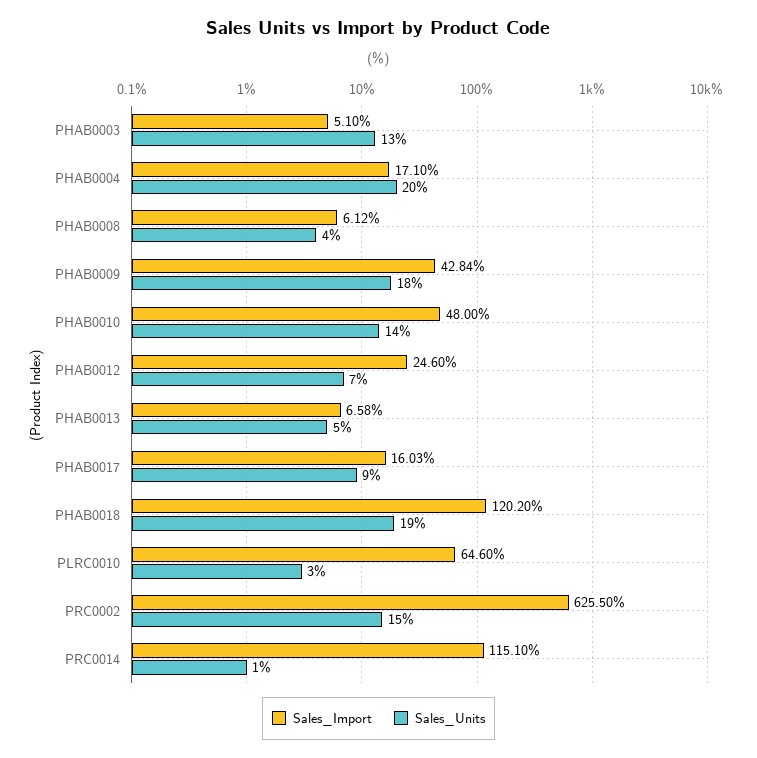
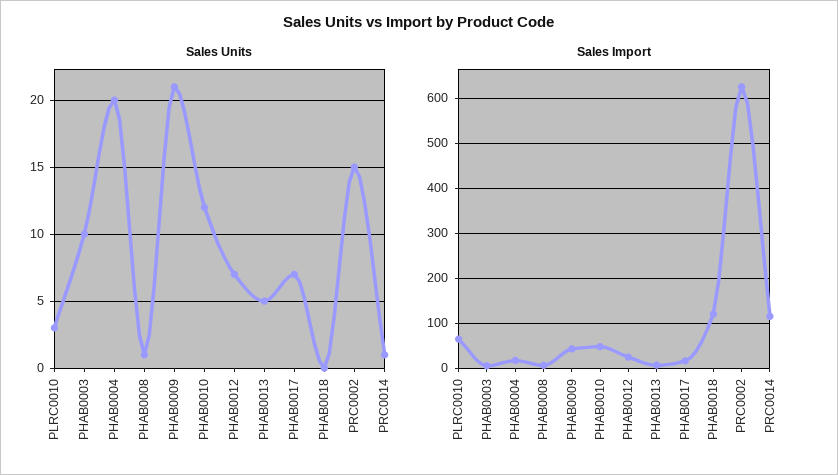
Sales_Units, PHAB0003: 13 -> 10
Sales_Units, PHAB0008: 4 -> 1
Sales_Units, PHAB0009: 18 -> 21
Sales_Units, PHAB0010: 14 -> 12
Sales_Units, PHAB0017: 9 -> 7
Sales_Units, PHAB0018: 19 -> 0

